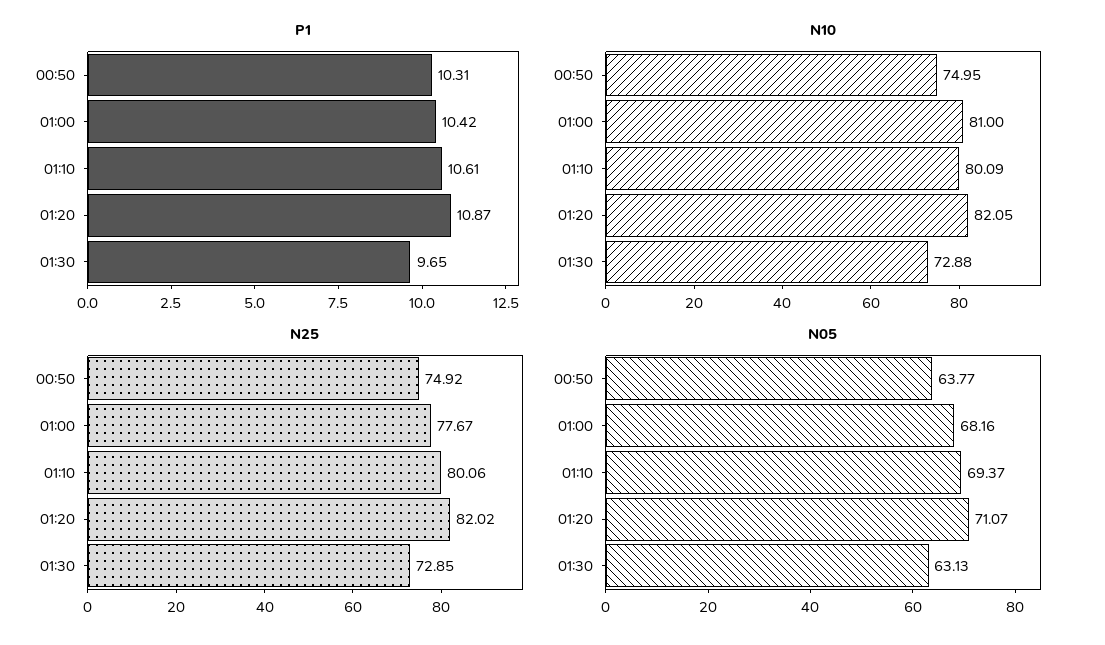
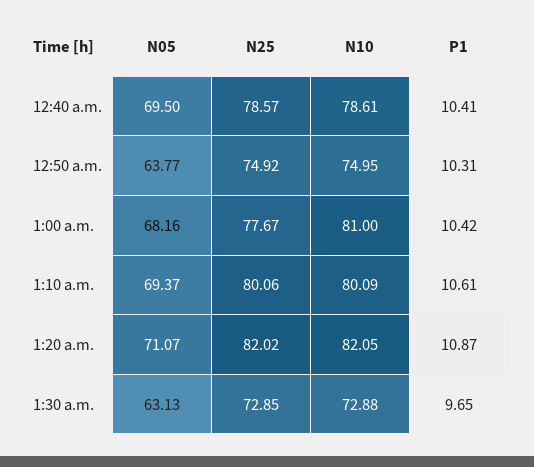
N05, 12:40 a.m.: none -> 69.5
N25, 12:40 a.m.: none -> 78.57
N10, 12:40 a.m.: none -> 78.61
P1, 12:40 a.m.: none -> 10.41

